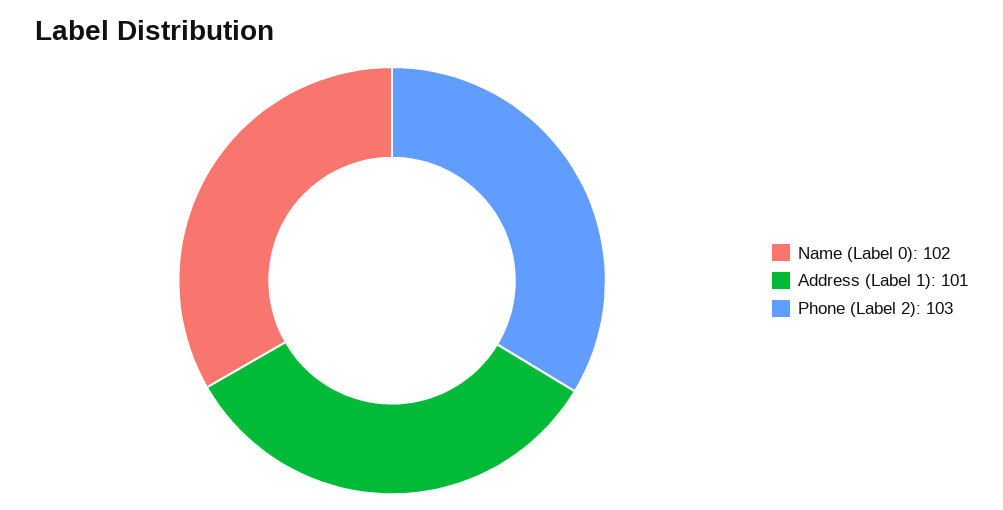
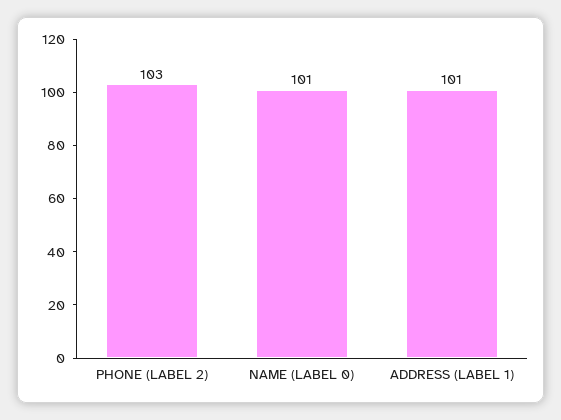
Name (Label 0): 102 -> 101

